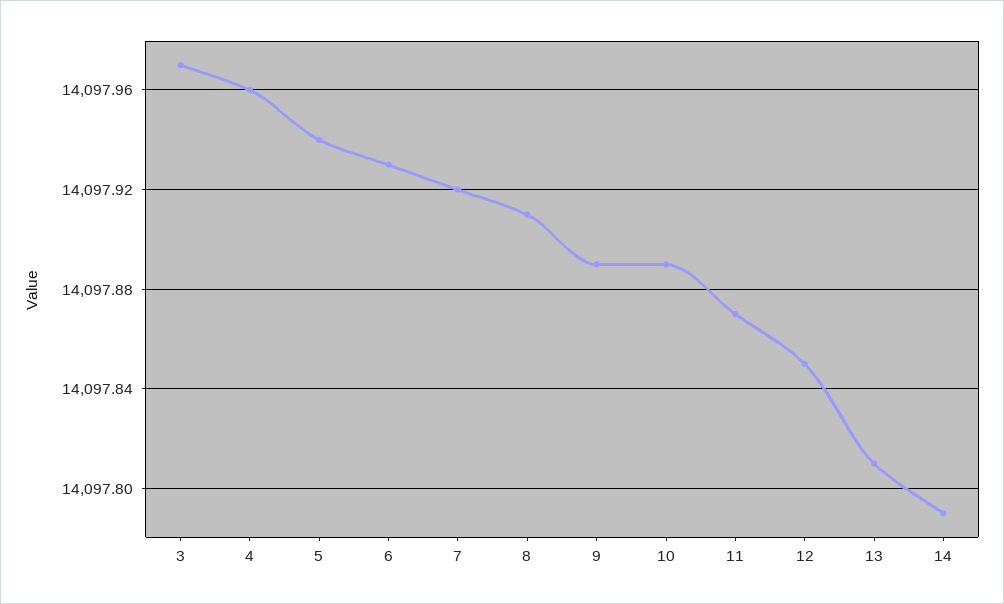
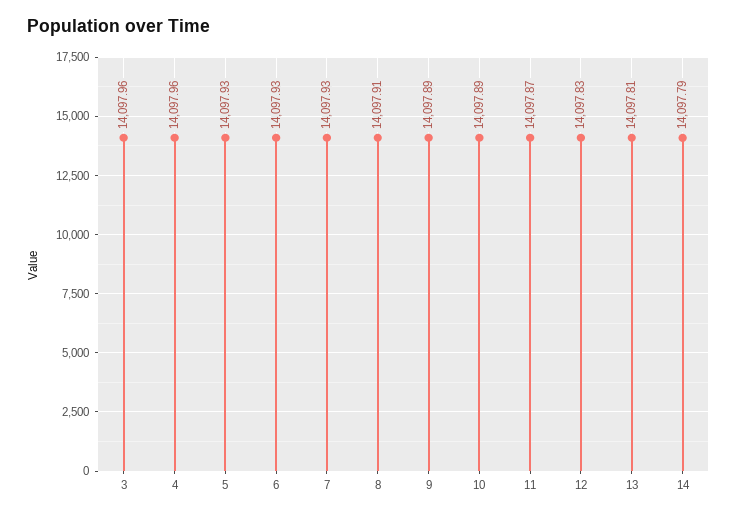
3: 14097.97 -> 14097.96
5: 14097.94 -> 14097.93
7: 14097.92 -> 14097.93
12: 14097.85 -> 14097.83

